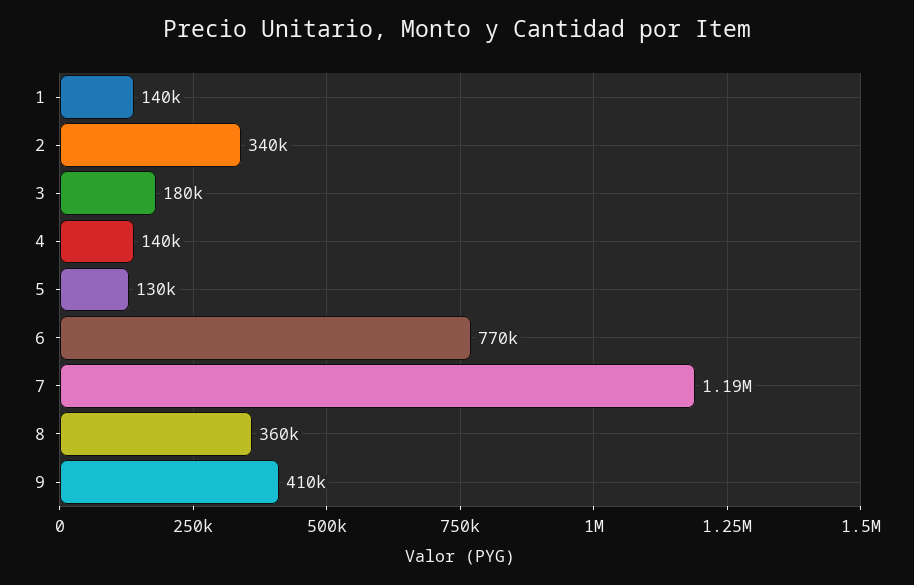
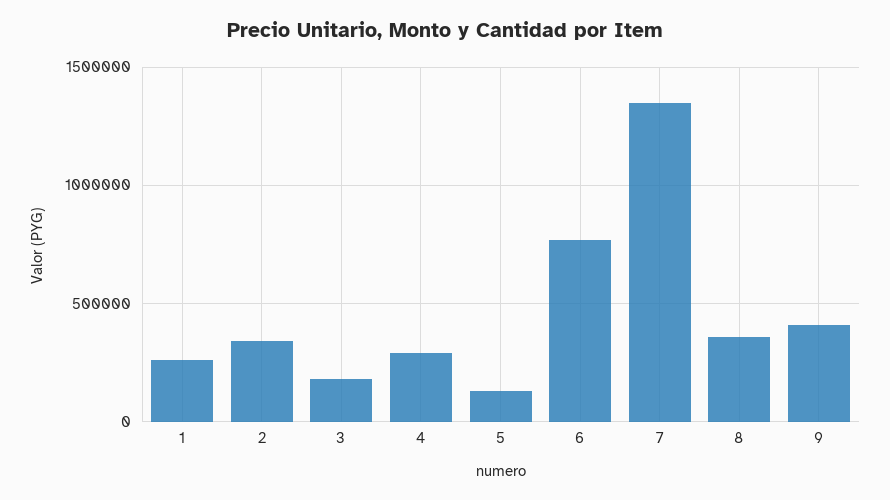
1: 140000 -> 250000
4: 140000 -> 300000
7: 1190000 -> 1350000

